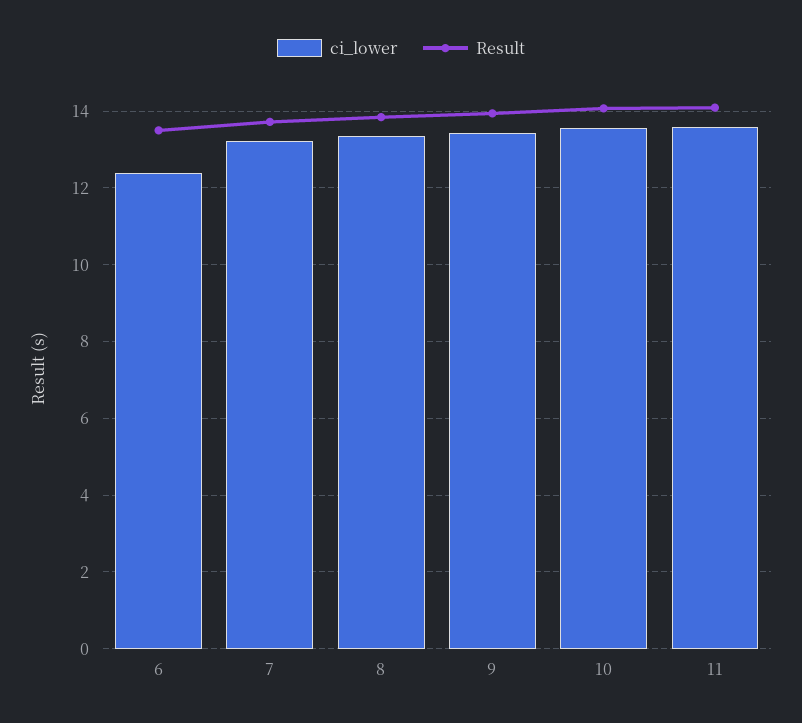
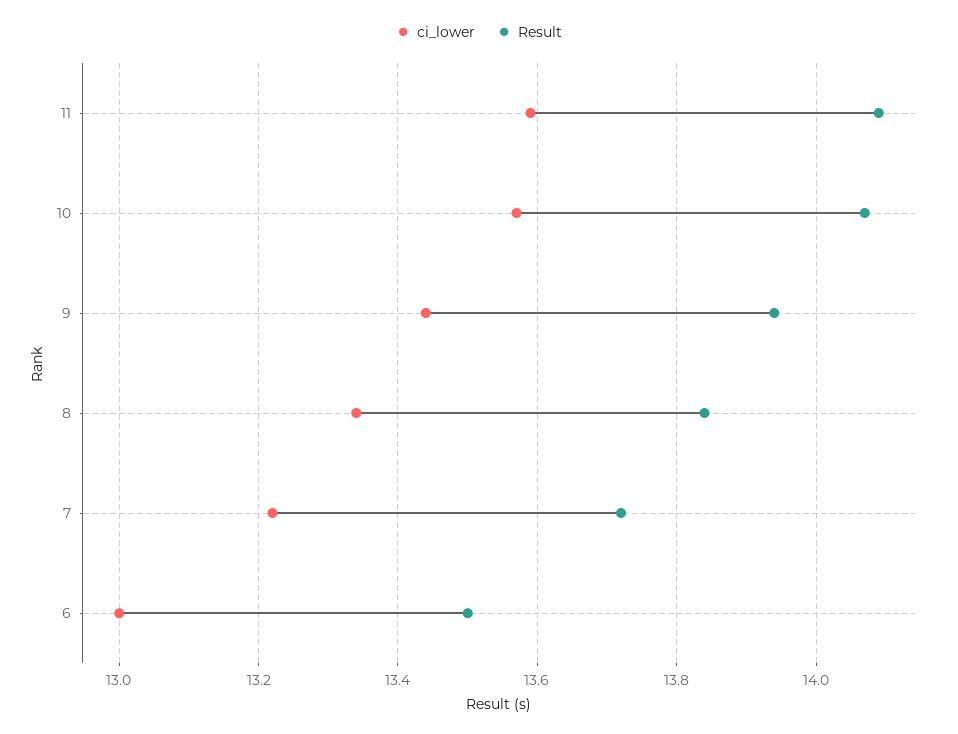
ci_lower, 6: 12.4 -> 13

